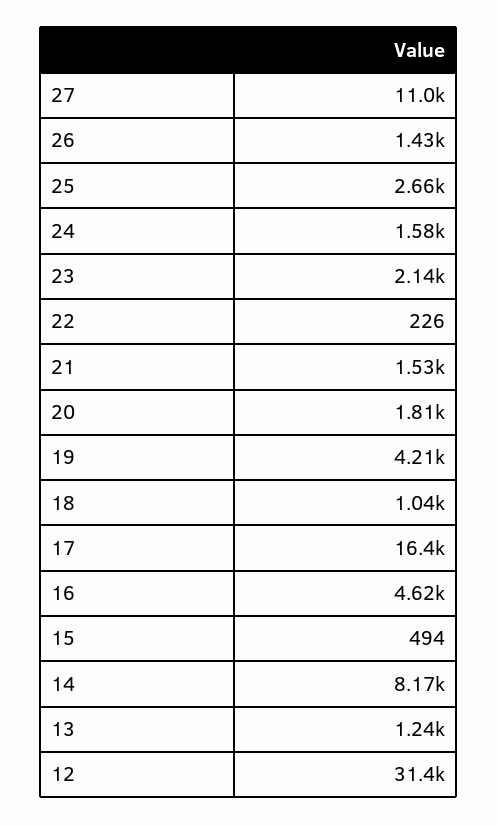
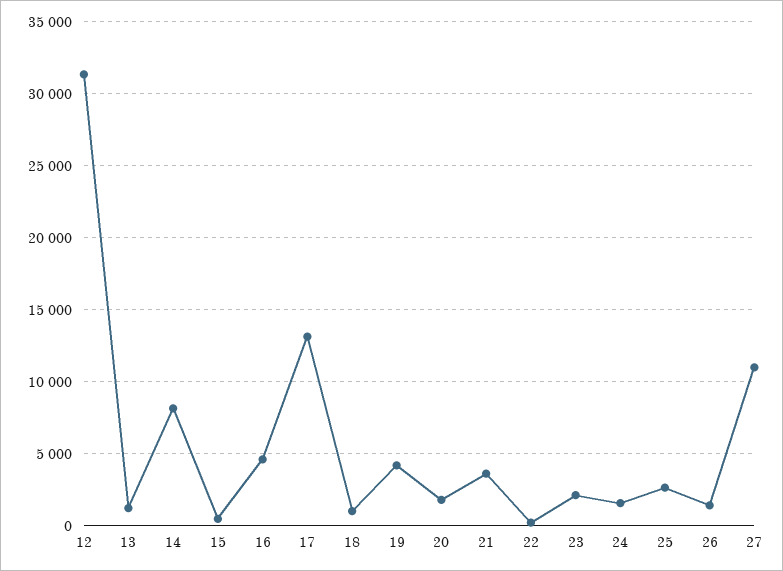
21: 1530 -> 3500
17: 16400 -> 13000

